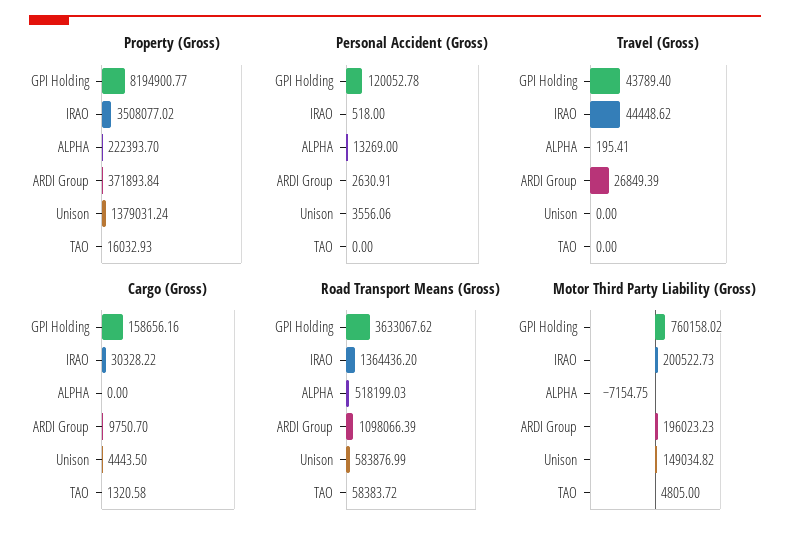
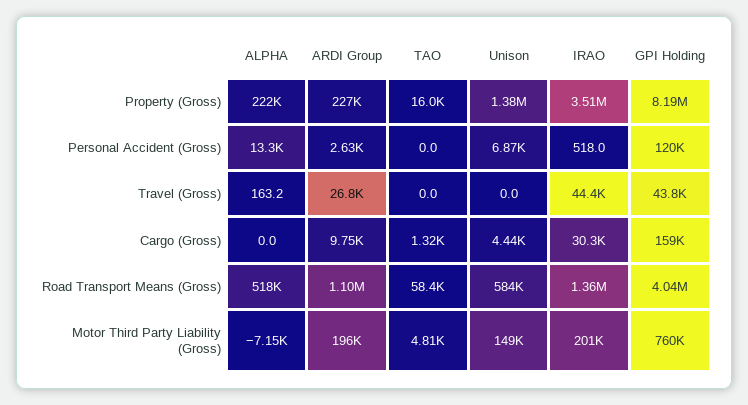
Property (Gross), ARDI Group: 371893.84 -> 227000
Personal Accident (Gross), Unison: 3556.06 -> 6870
Travel (Gross), ALPHA: 195.41 -> 163.2
Road Transport Means (Gross), GPI Holding: 3633067.62 -> 4040000

